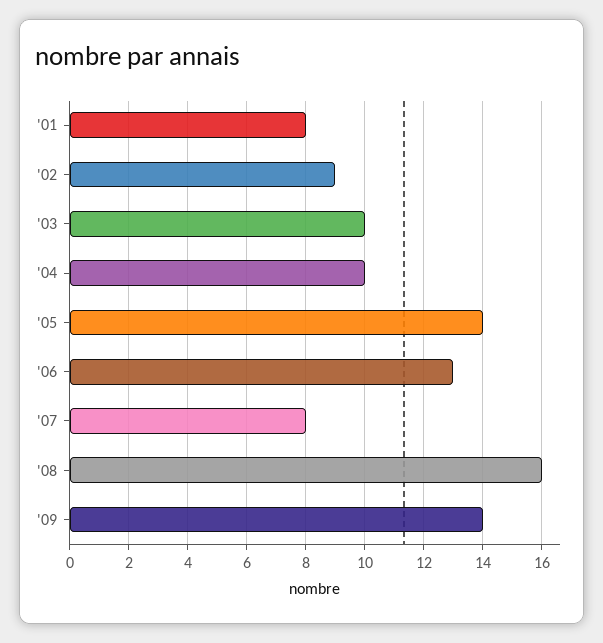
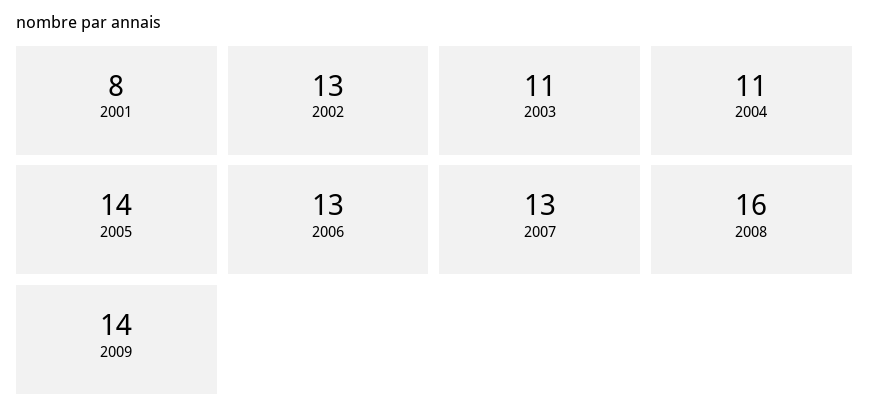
'02: 9 -> 13
'03: 10 -> 11
'04: 10 -> 11
'07: 8 -> 13

